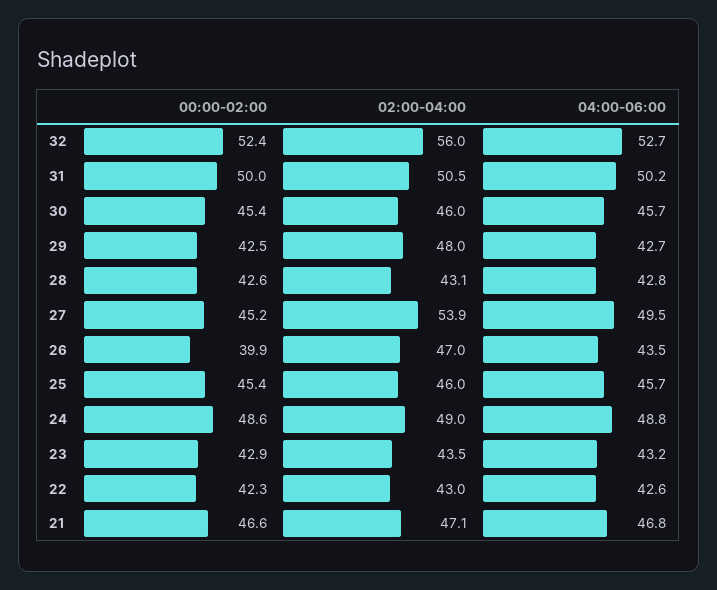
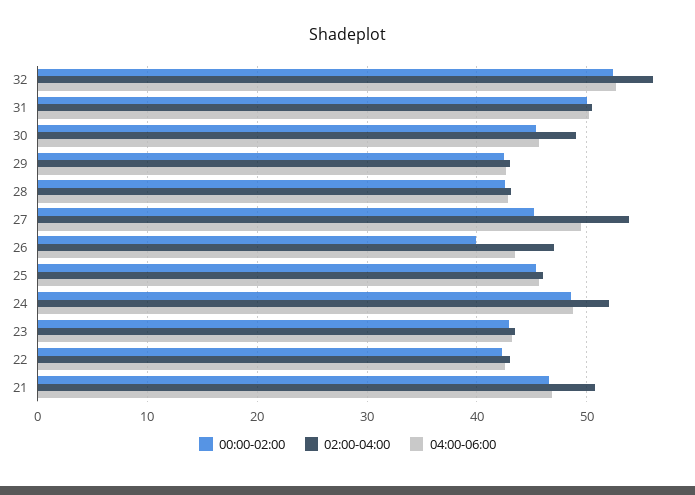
02:00-04:00, 30: 46 -> 49
02:00-04:00, 29: 48 -> 43
02:00-04:00, 24: 49 -> 52
02:00-04:00, 21: 47.1 -> 51

